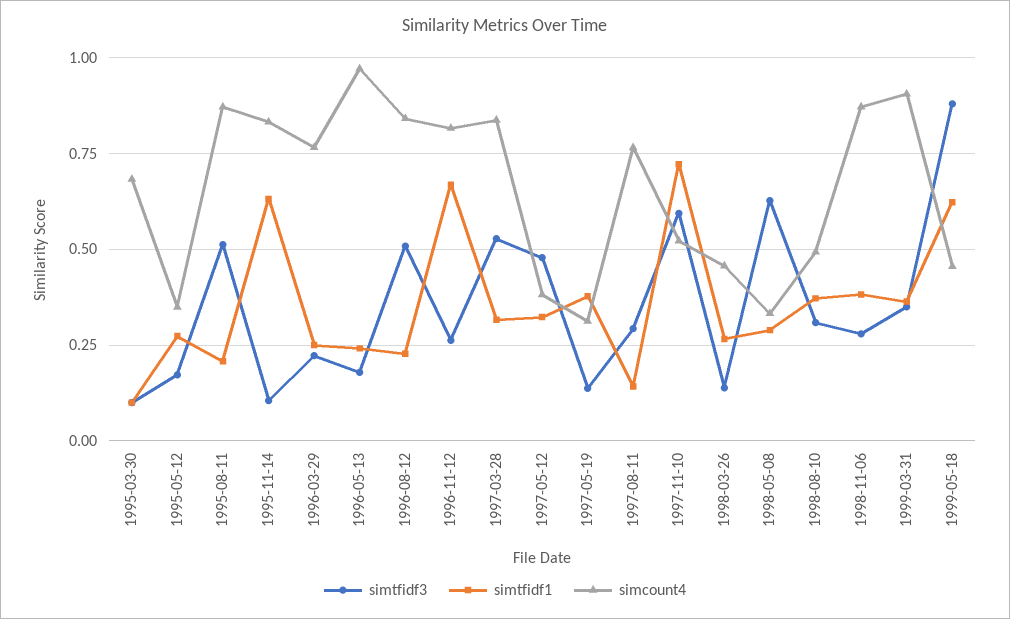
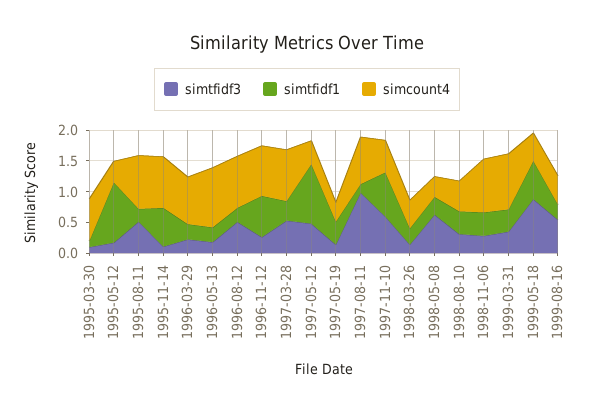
simtfidf1, 1995-05-12: 0.275 -> 1
simtfidf1, 1997-05-12: 0.325 -> 1
simtfidf3, 1997-08-11: 0.3 -> 1
simtfidf3, 1999-08-16: none -> 0.5
simtfidf1, 1999-08-16: none -> 0.25
simcount4, 1999-08-16: none -> 0.5

